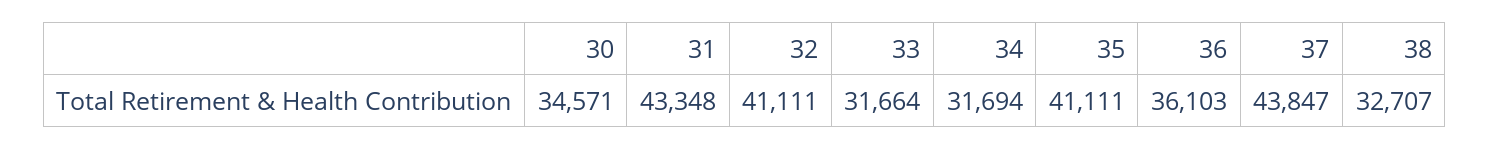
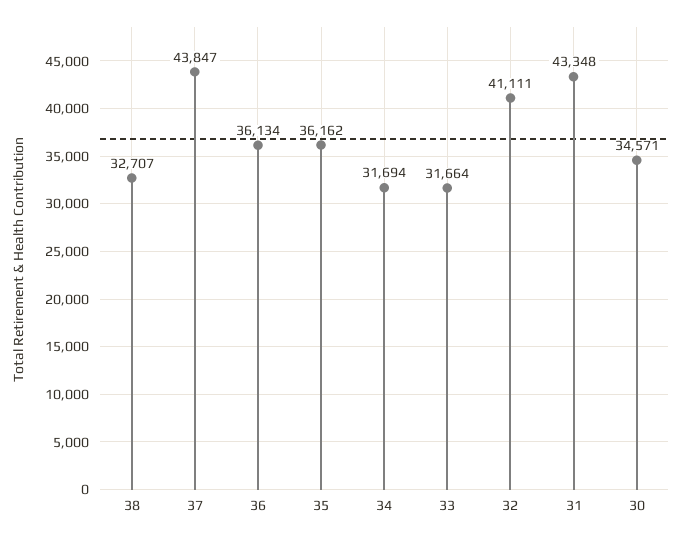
35: 41111 -> 36162
36: 36103 -> 36134

